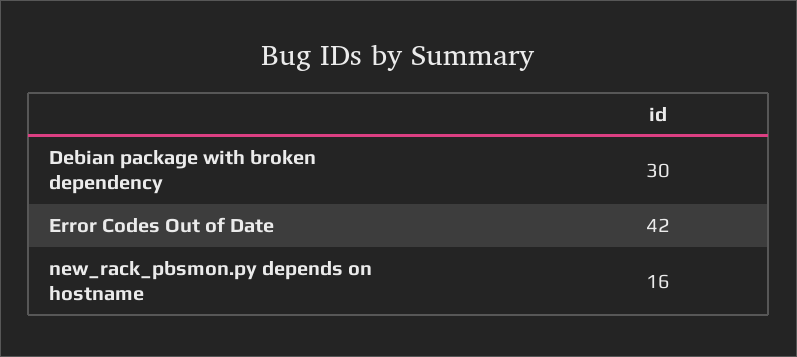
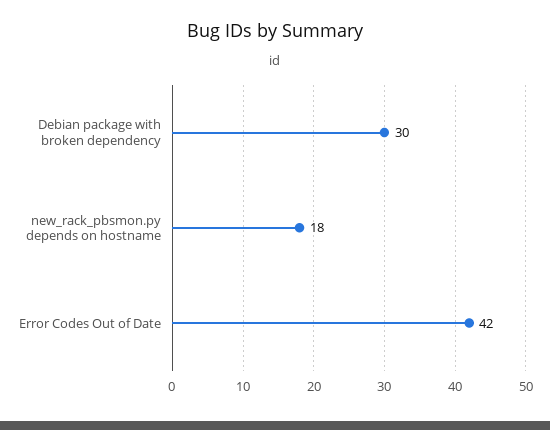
new_rack_pbsmon.py depends on hostname: 16 -> 18

